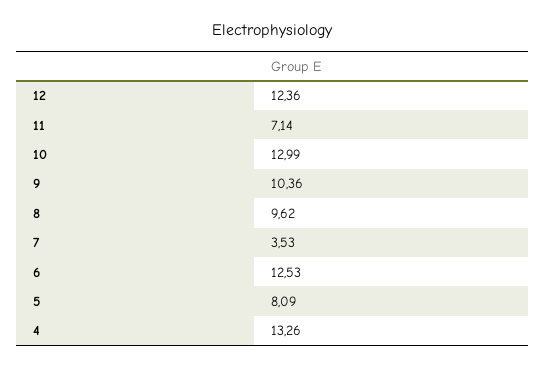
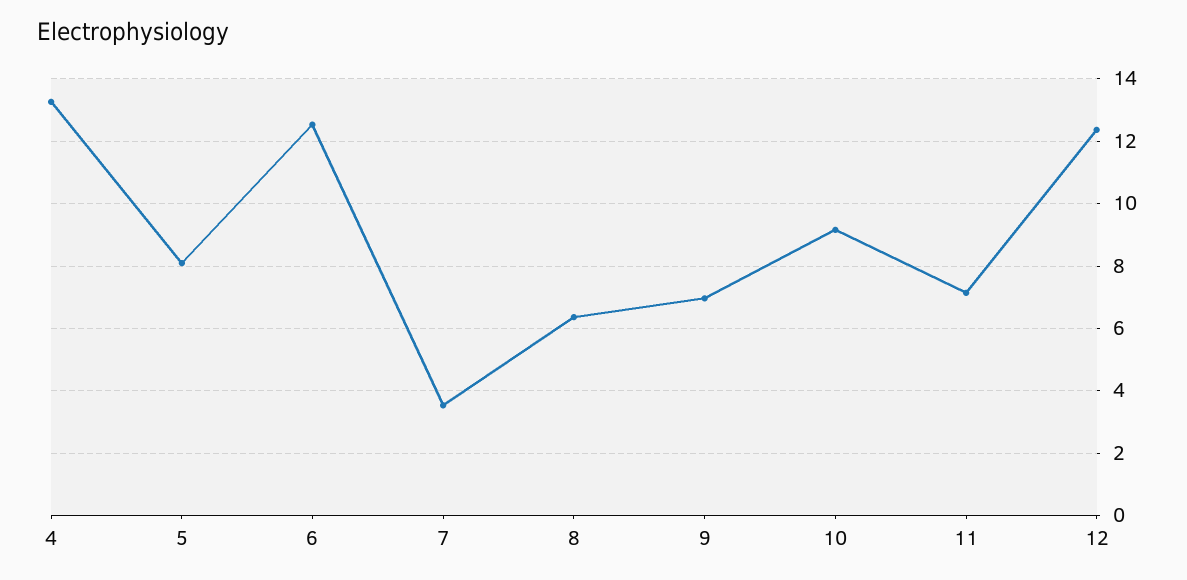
10: 12.99 -> 9.2
9: 10.36 -> 7
8: 9.62 -> 6.4

